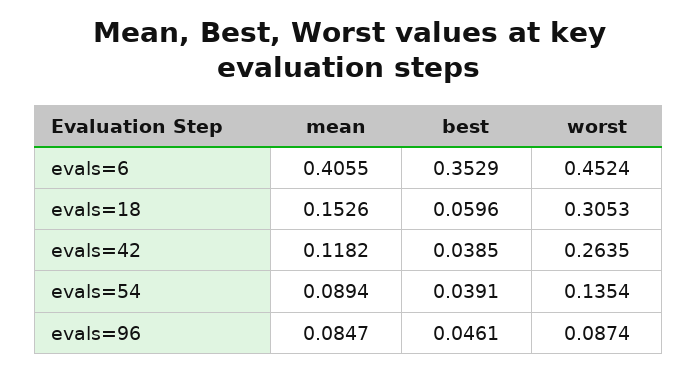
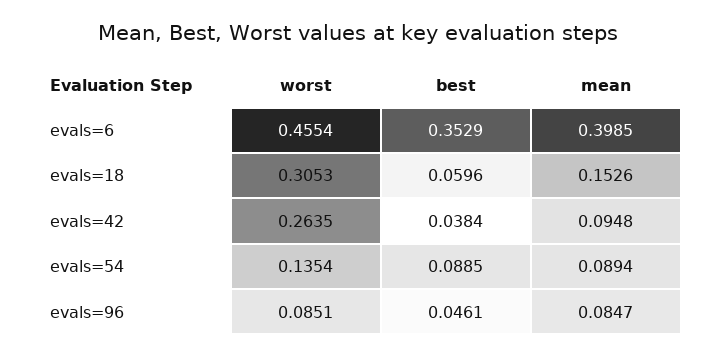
mean, evals=6: 0.4055 -> 0.3985
worst, evals=6: 0.4524 -> 0.4554
mean, evals=42: 0.1182 -> 0.0948
best, evals=42: 0.0385 -> 0.0384
best, evals=54: 0.0391 -> 0.0885
worst, evals=96: 0.0874 -> 0.0851

